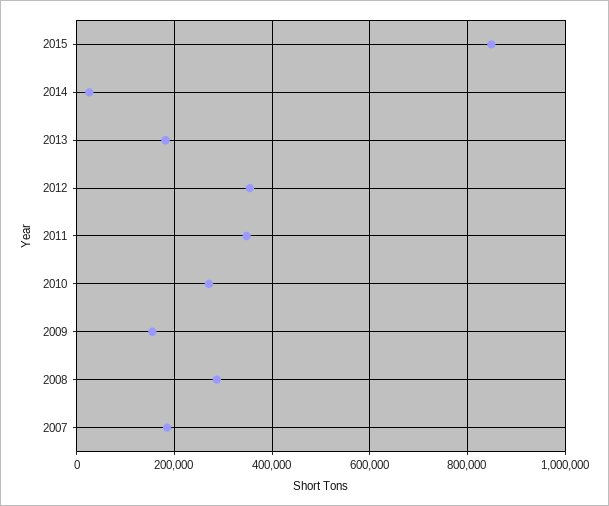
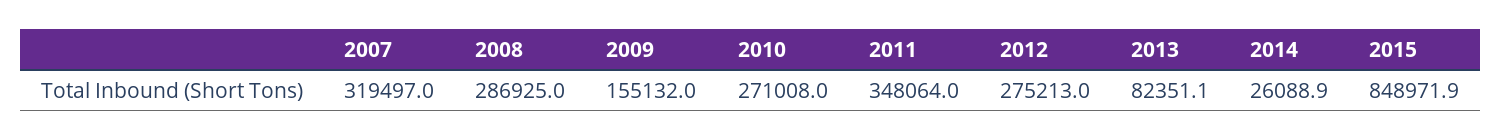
2013: 180000 -> 82351.1
2012: 360000 -> 275213
2007: 180000 -> 319497

